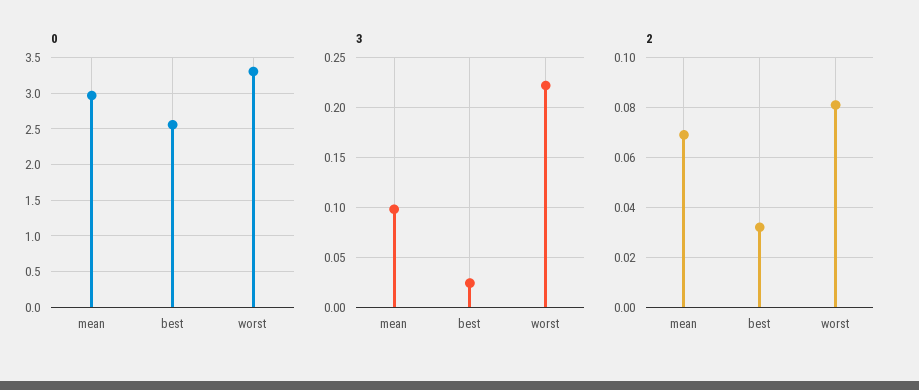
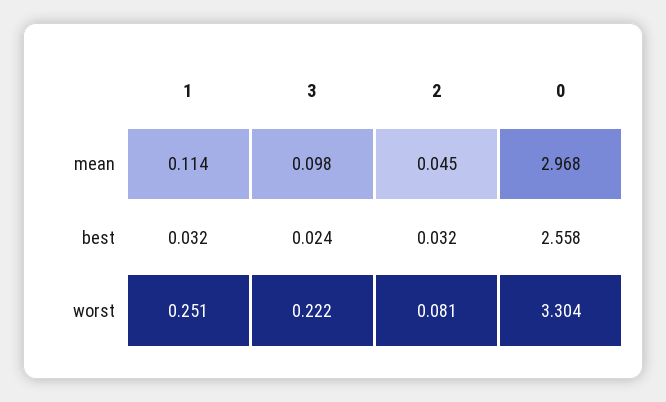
2, mean: 0.07 -> 0.045
1, mean: none -> 0.114
1, best: none -> 0.032
1, worst: none -> 0.251

